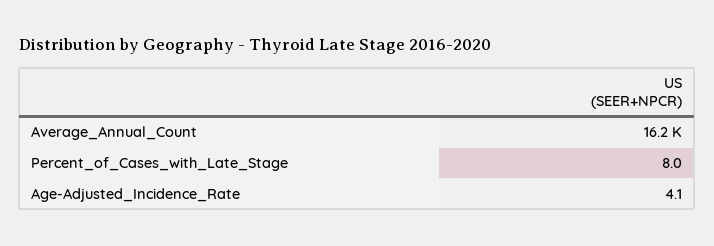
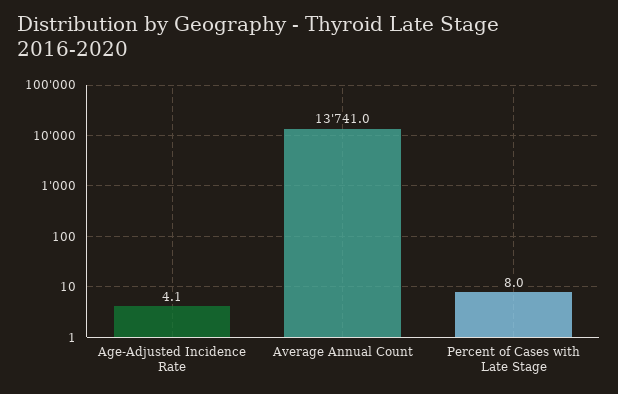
Average_Annual_Count: 16200 -> 13741

